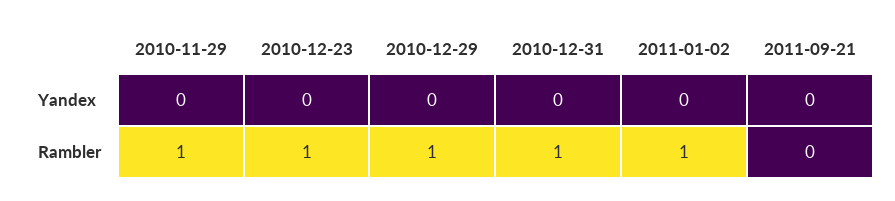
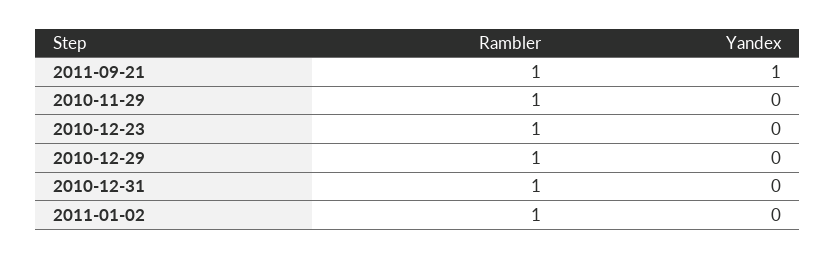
2011-09-21, Yandex: 0 -> 1
2011-09-21, Rambler: 0 -> 1

